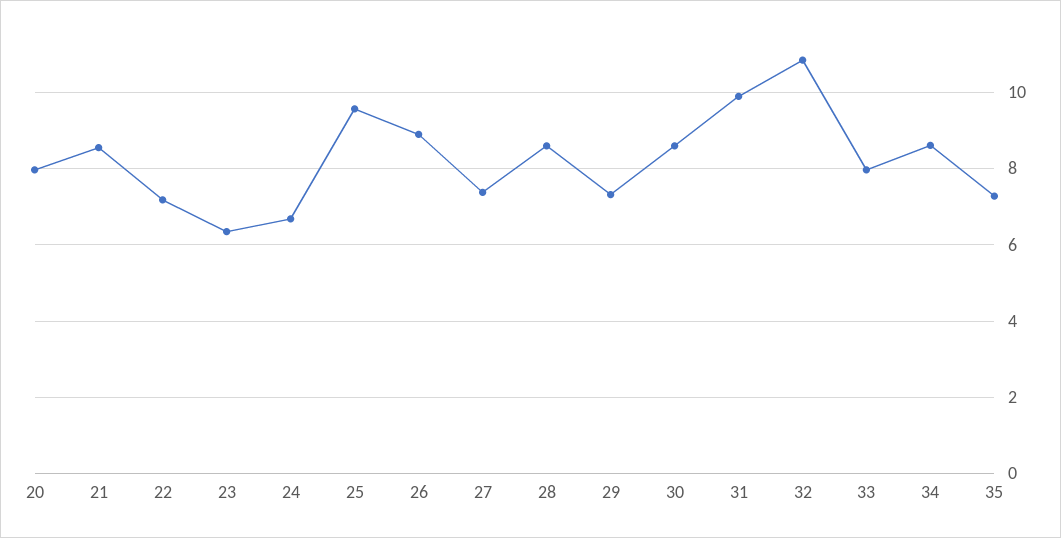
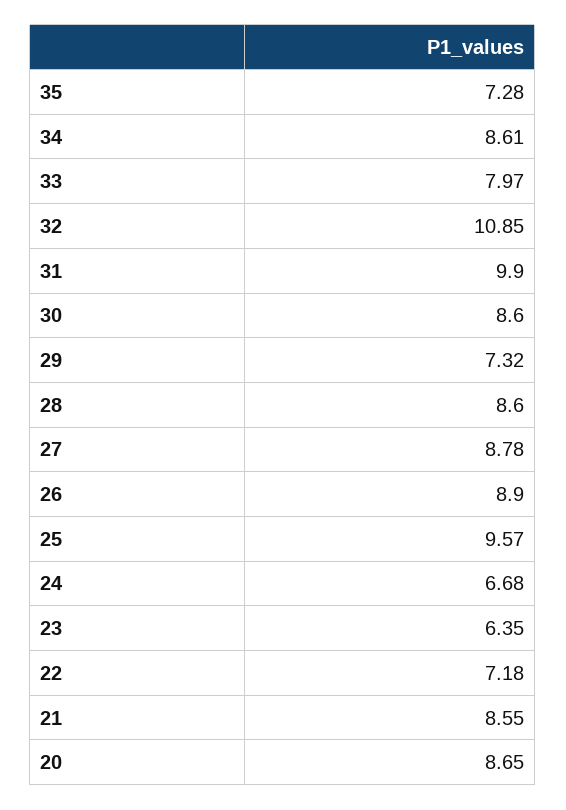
20: 8 -> 8.65
27: 7.4 -> 8.78

